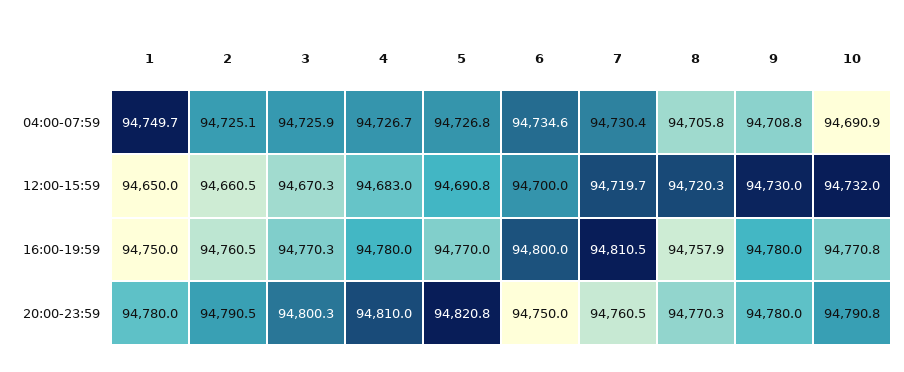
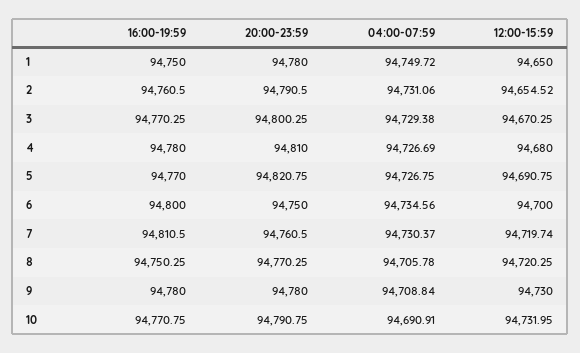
2, 04:00-07:59: 94725.1 -> 94731.06
3, 04:00-07:59: 94725.9 -> 94729.38
2, 12:00-15:59: 94660.5 -> 94654.52
4, 12:00-15:59: 94683 -> 94680
8, 16:00-19:59: 94757.9 -> 94750.25

